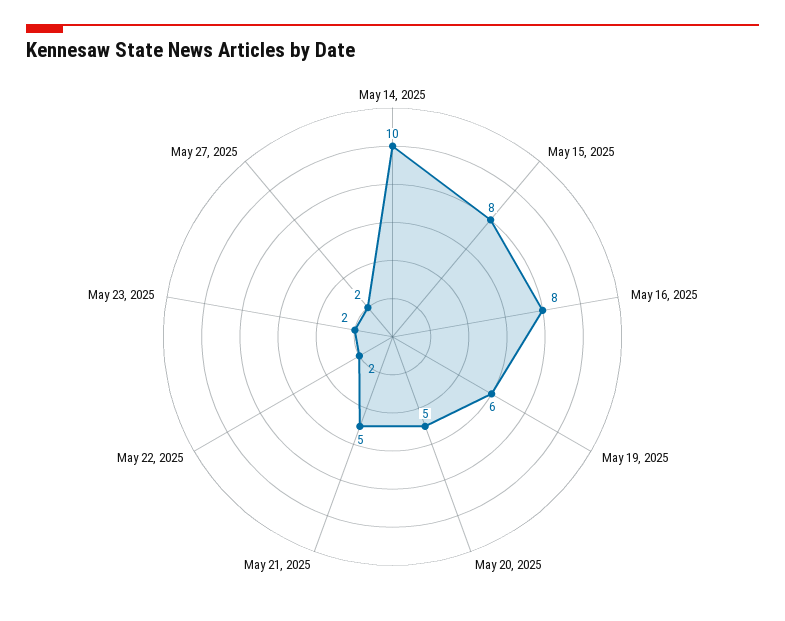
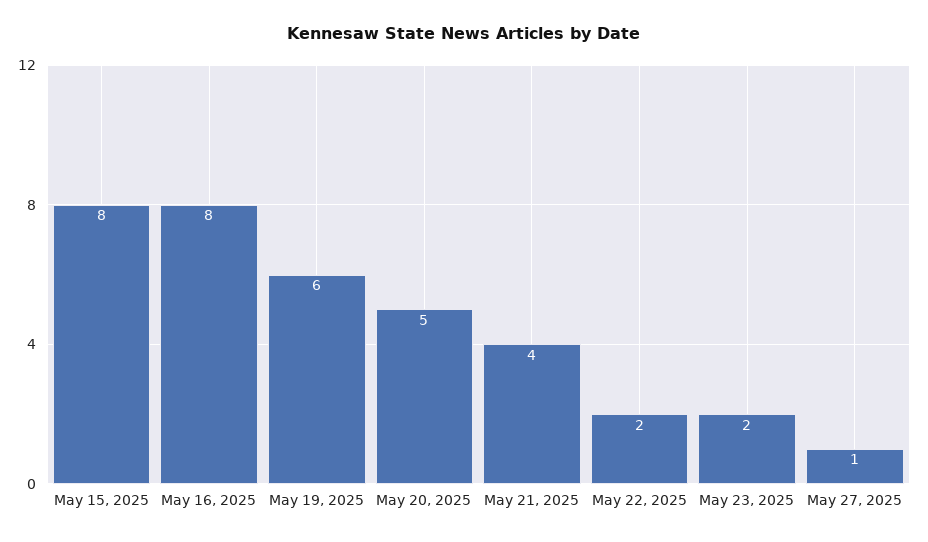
May 14, 2025: 10 -> none
May 21, 2025: 5 -> 4
May 27, 2025: 2 -> 1

